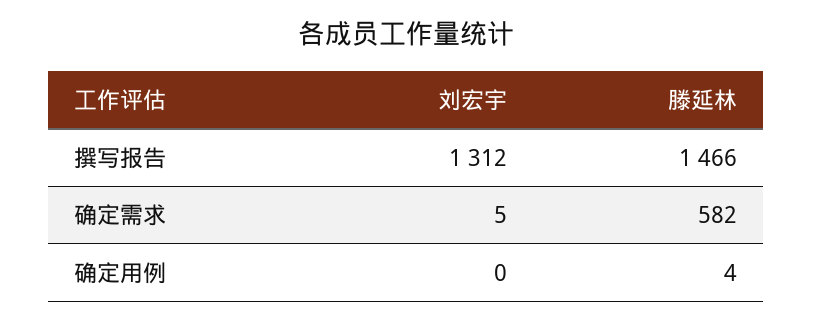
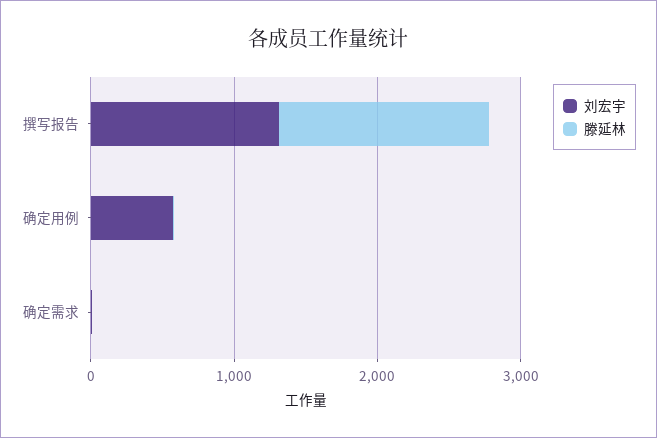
滕延林, 确定需求: 582 -> 0
刘宏宇, 确定用例: 0 -> 600

